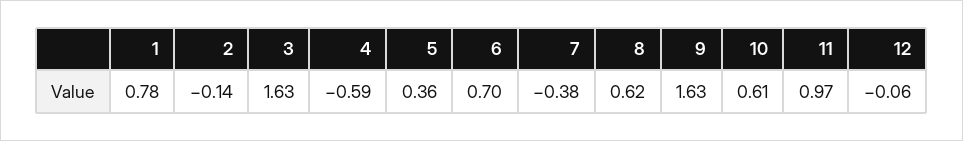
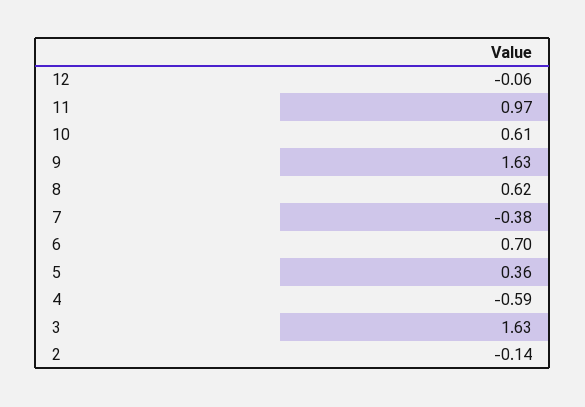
1: 0.78 -> none

